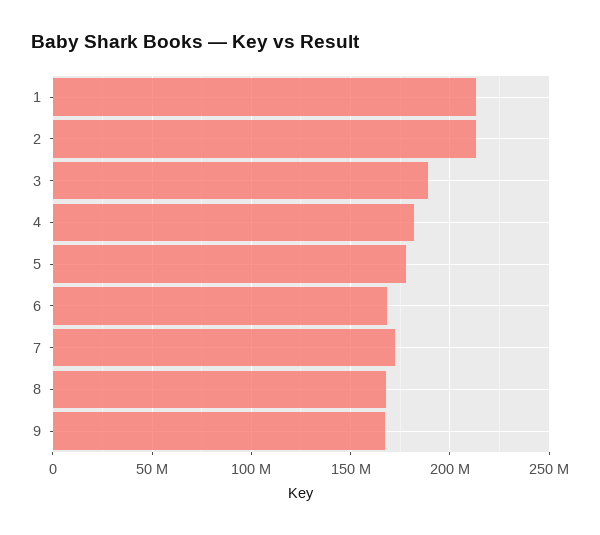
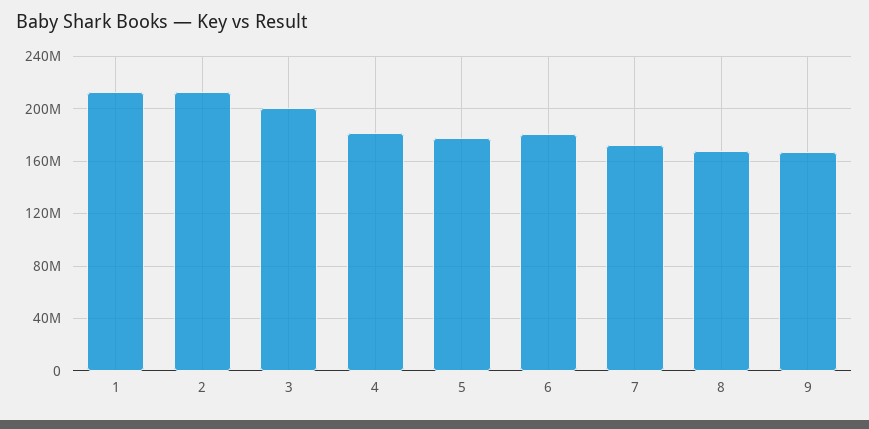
3: 190000000 -> 200000000
6: 170000000 -> 180000000

